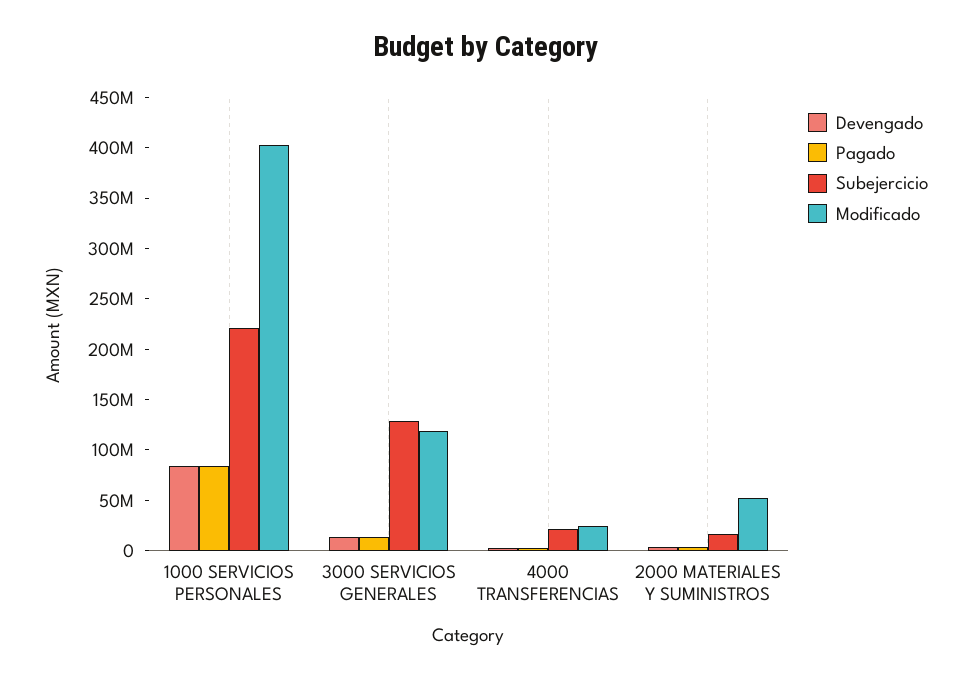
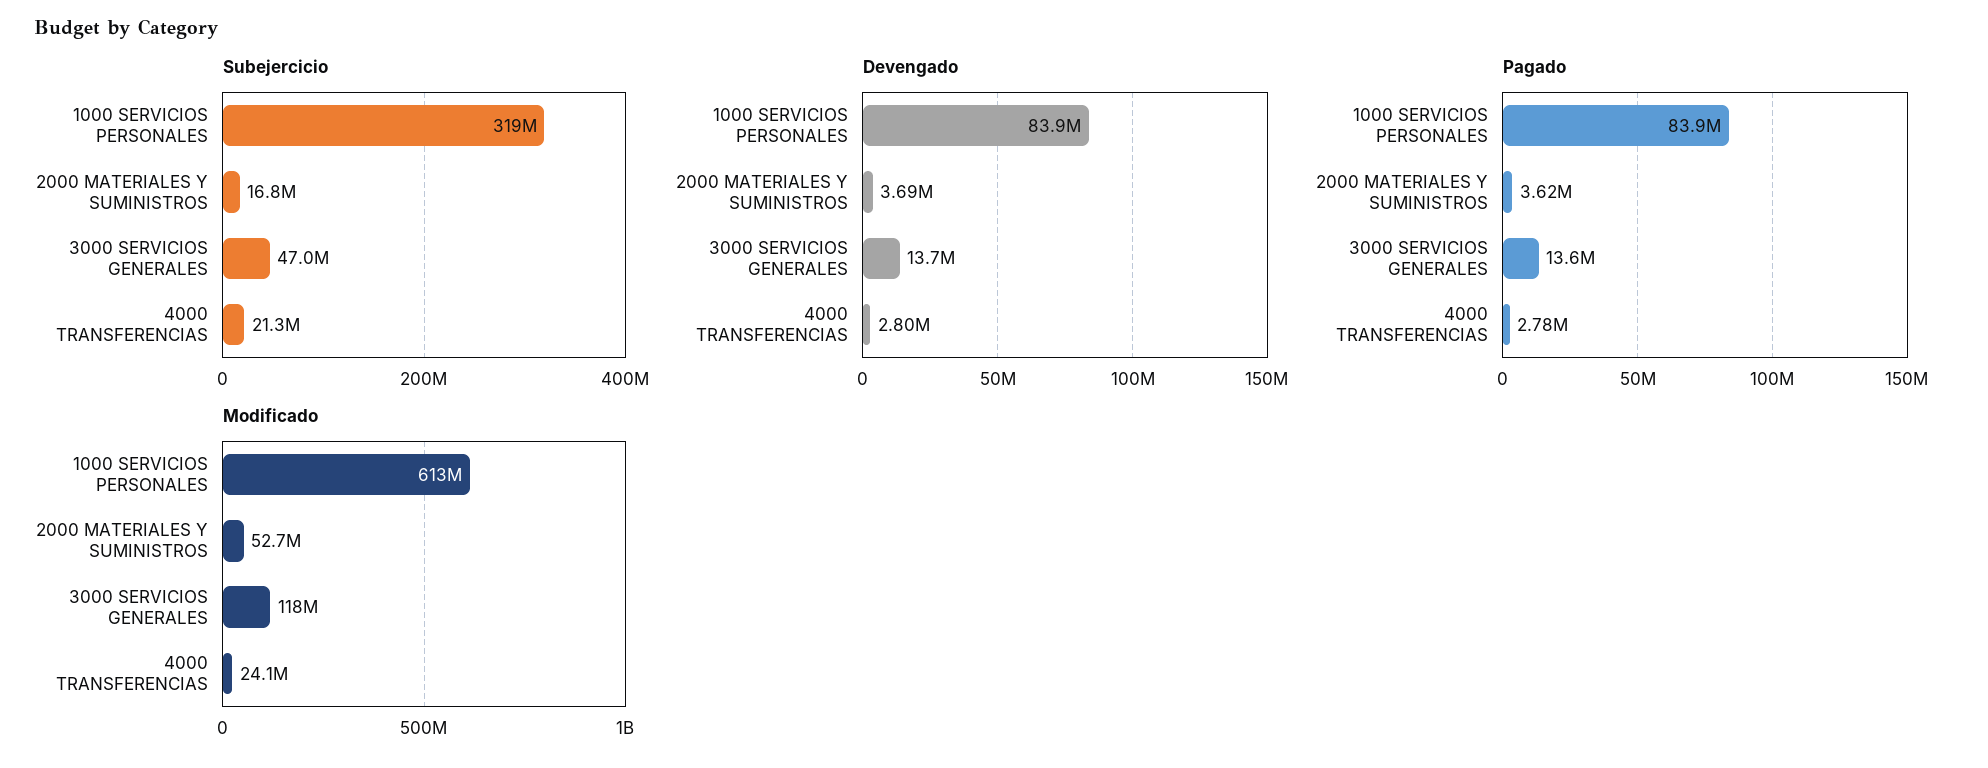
Subejercicio, 1000 SERVICIOS PERSONALES: 220000000 -> 319000000
Modificado, 1000 SERVICIOS PERSONALES: 400000000 -> 613000000
Subejercicio, 3000 SERVICIOS GENERALES: 130000000 -> 47000000

